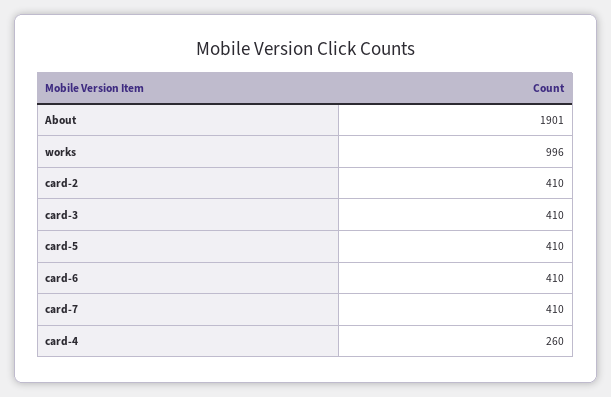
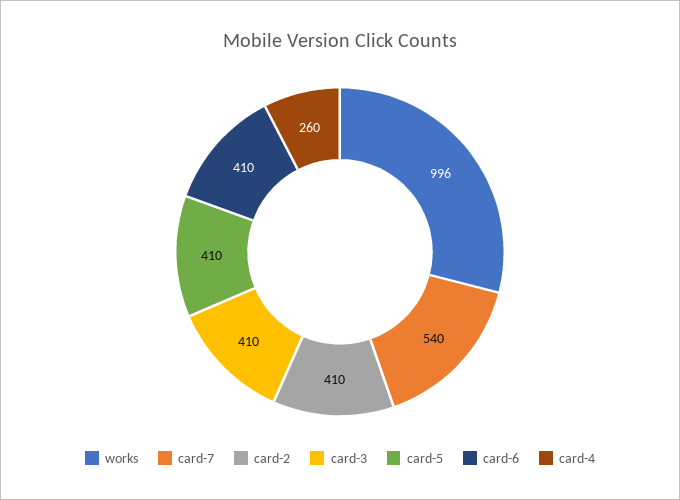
About: 1901 -> none
card-7: 410 -> 540

